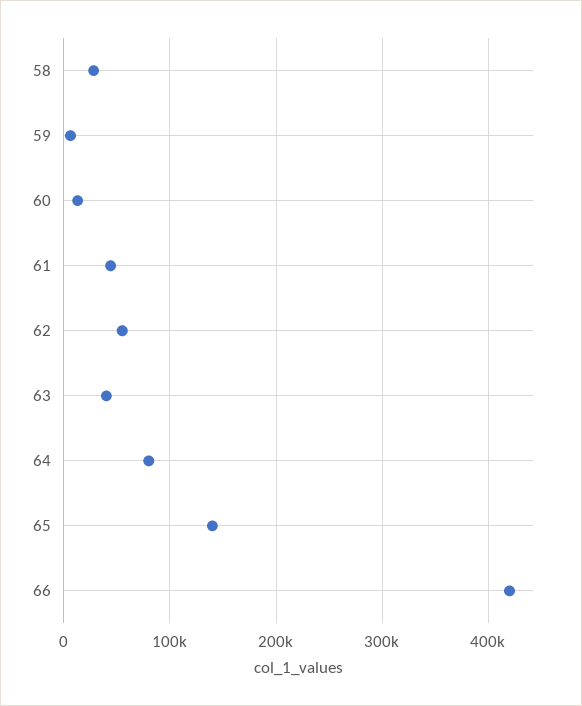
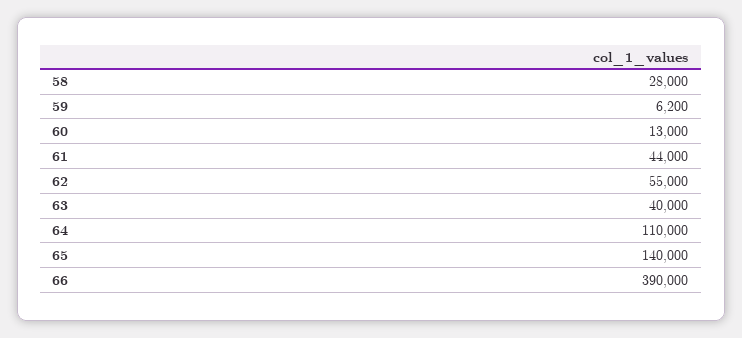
64: 80000 -> 110000
66: 420000 -> 390000

